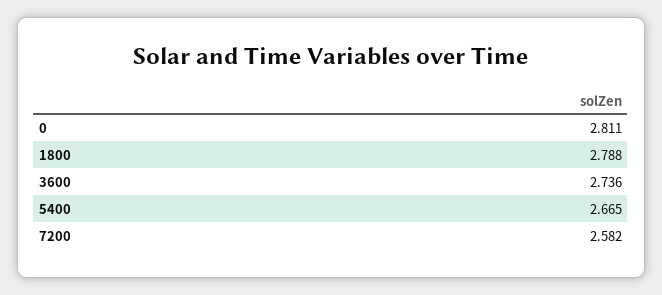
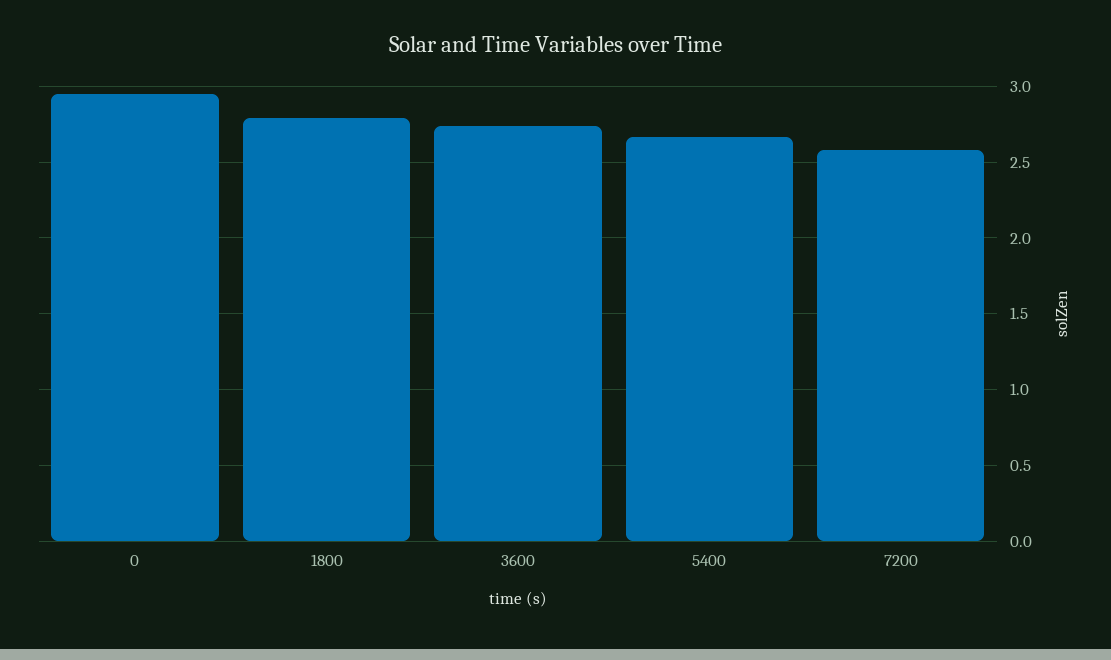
0: 2.811 -> 2.95

